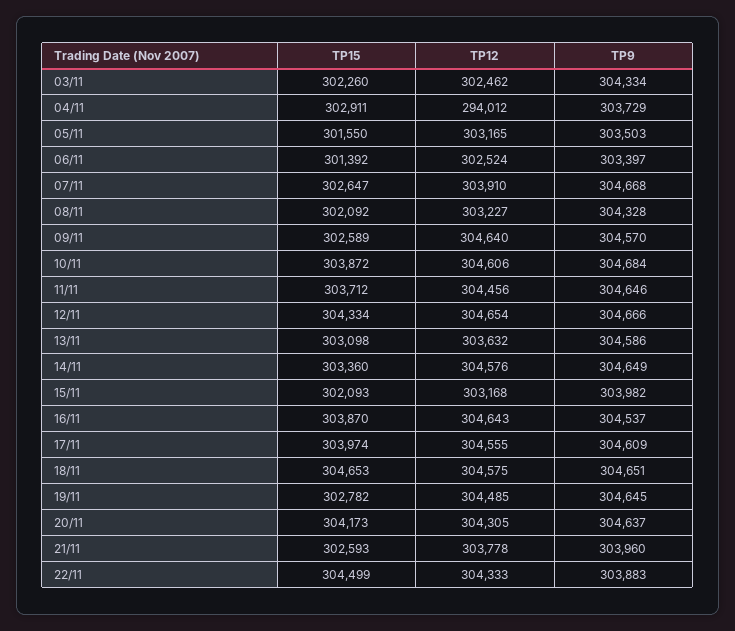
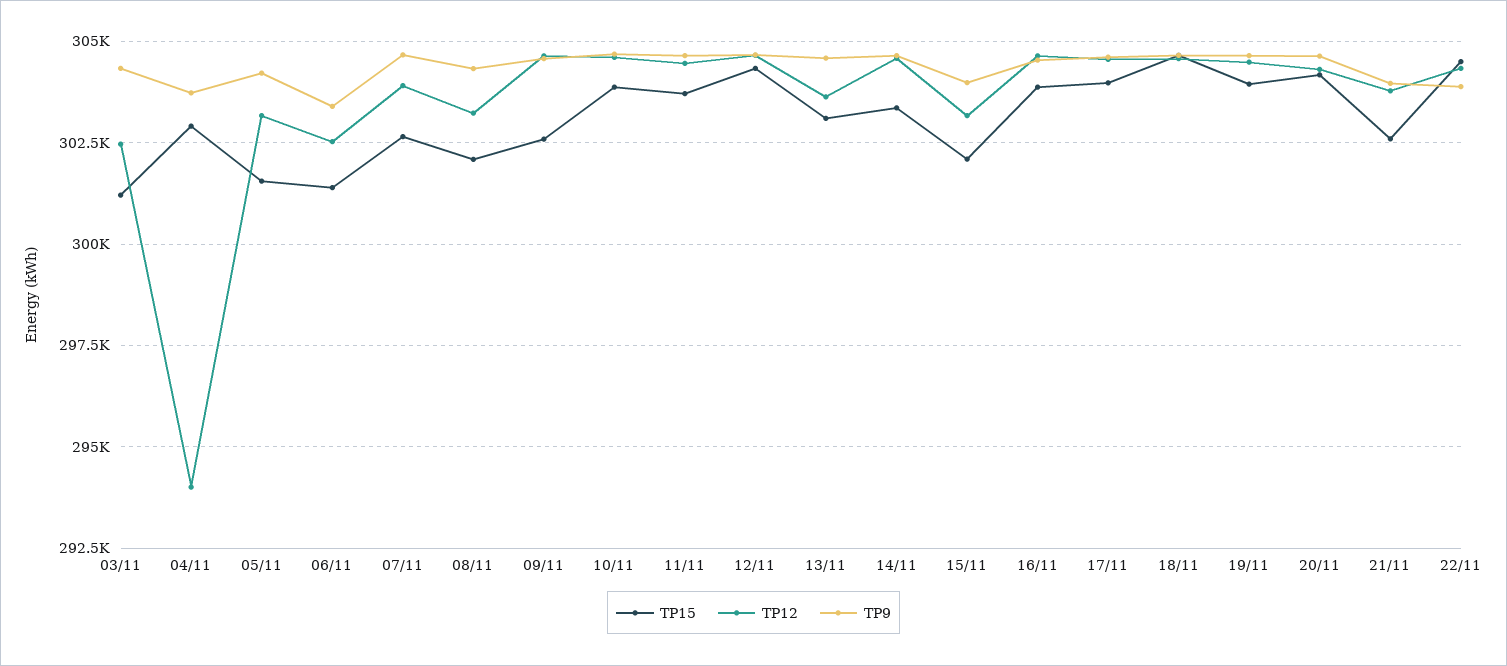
TP15, 03/11: 302260 -> 301250
TP9, 05/11: 303503 -> 304250
TP15, 19/11: 302782 -> 304000

